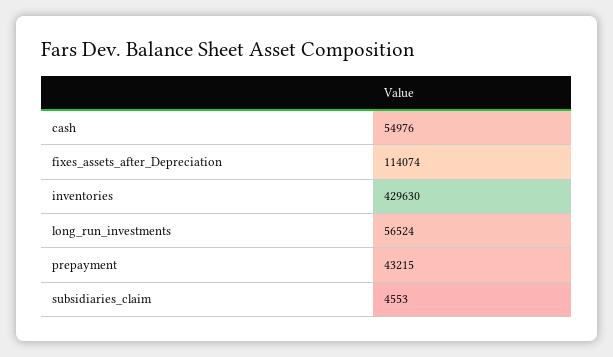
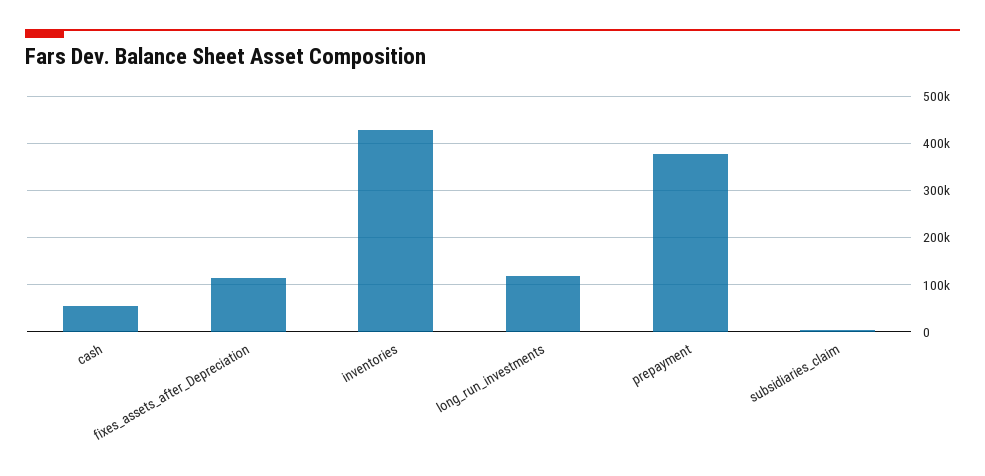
long_run_investments: 56524 -> 120000
prepayment: 43215 -> 380000

